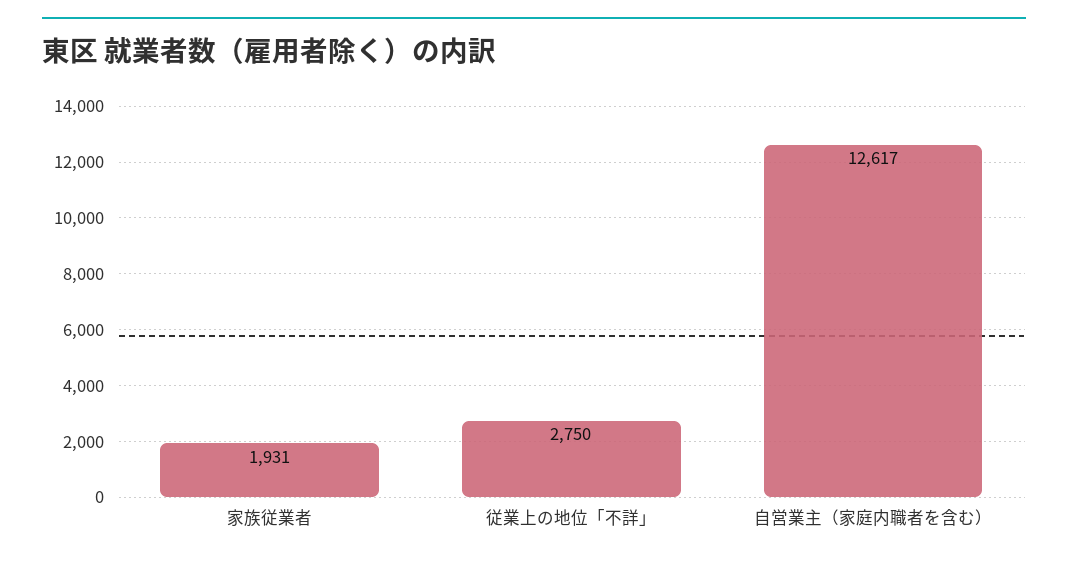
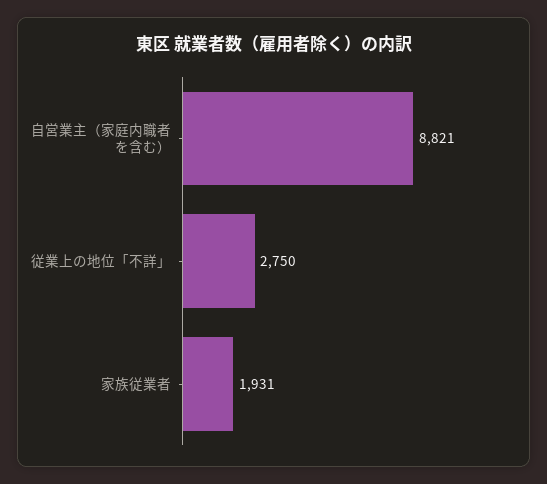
自営業主（家庭内職者を含む）: 12617 -> 8821

